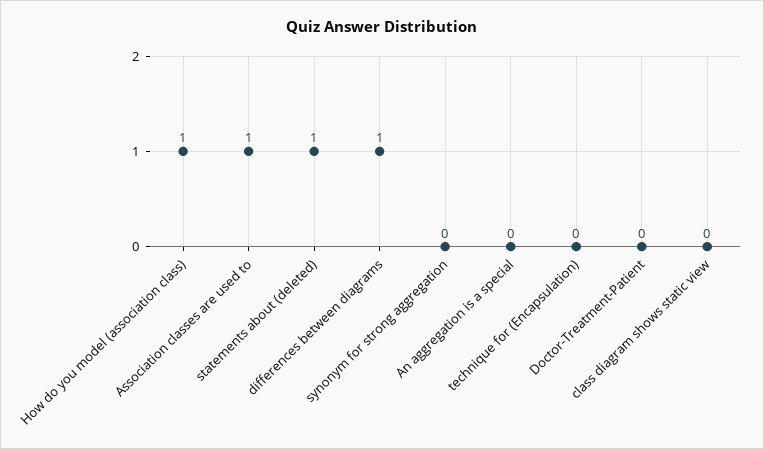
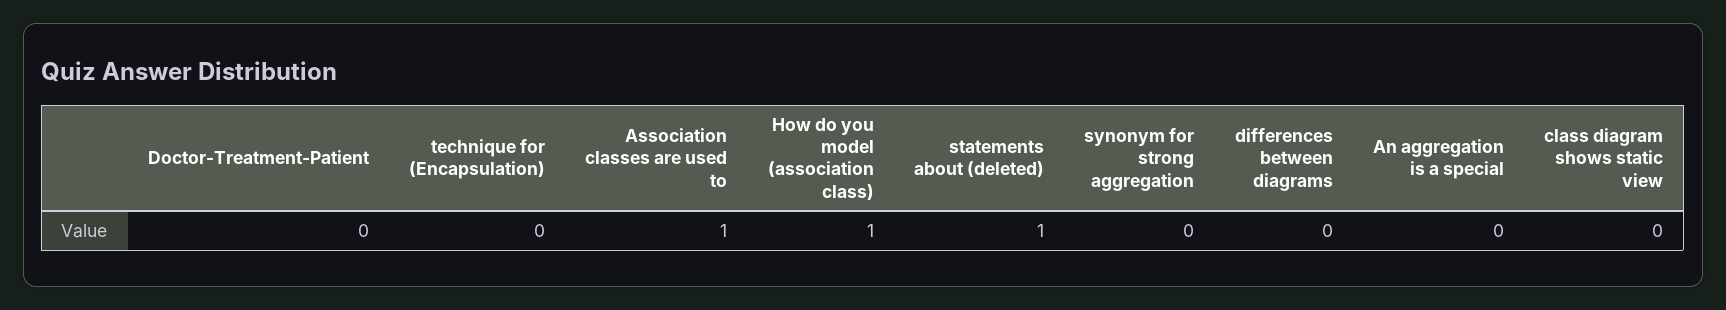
differences between diagrams: 1 -> 0

